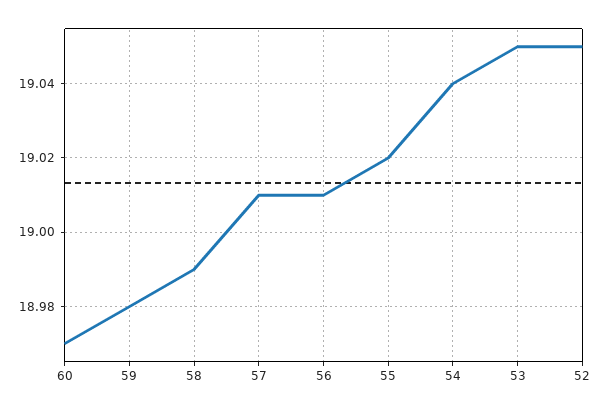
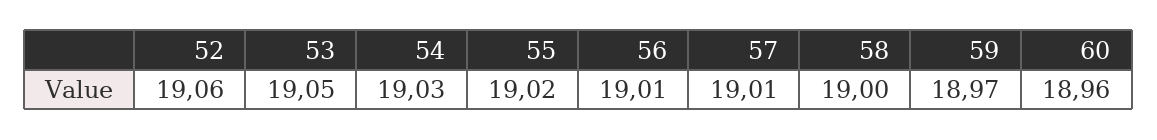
60: 18.97 -> 18.96
59: 18.98 -> 18.97
58: 18.99 -> 19
54: 19.04 -> 19.03
52: 19.05 -> 19.06

